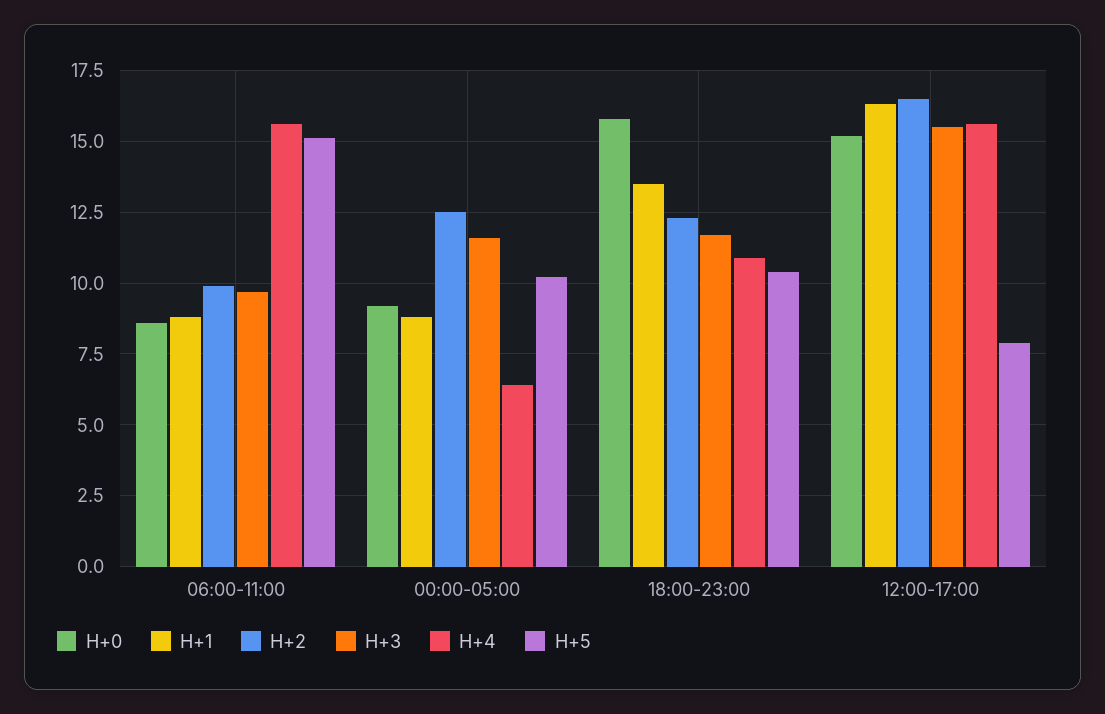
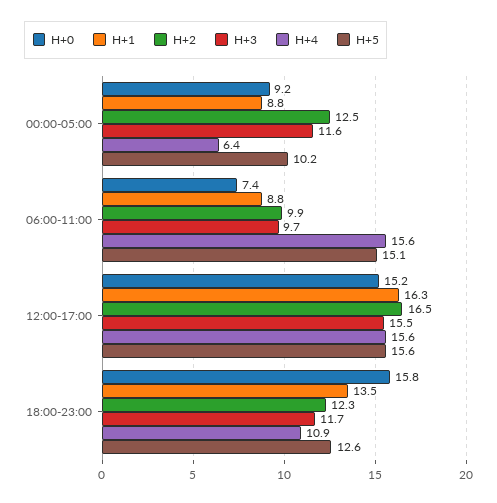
H+0, 06:00-11:00: 8.5 -> 7.4
H+5, 18:00-23:00: 10.5 -> 12.6
H+5, 12:00-17:00: 8 -> 15.6

